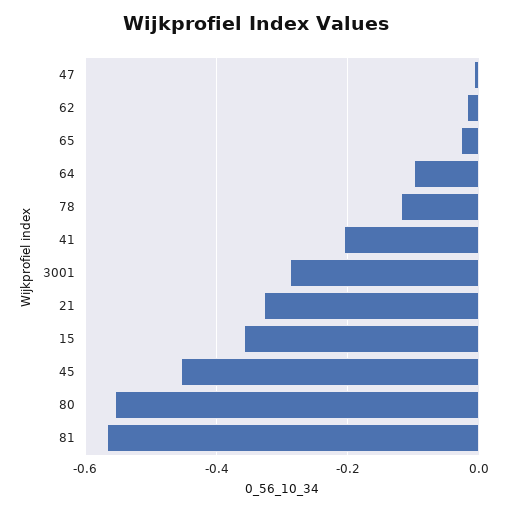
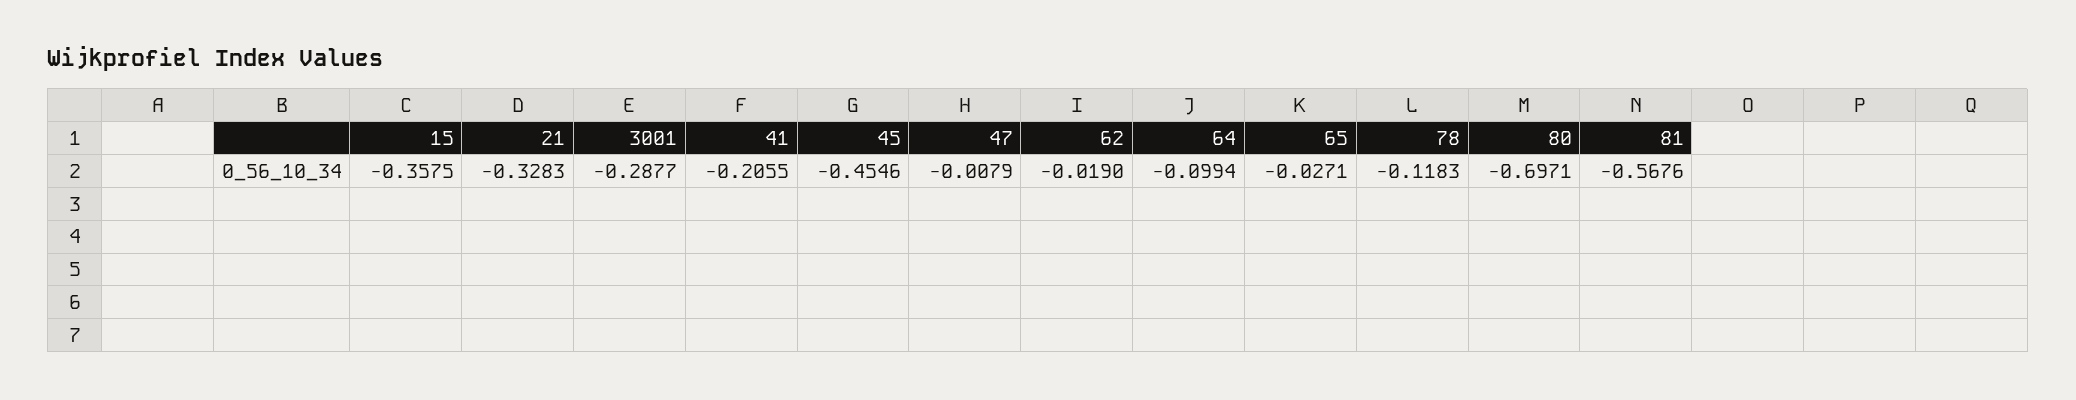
80: -0.56 -> -0.6971

